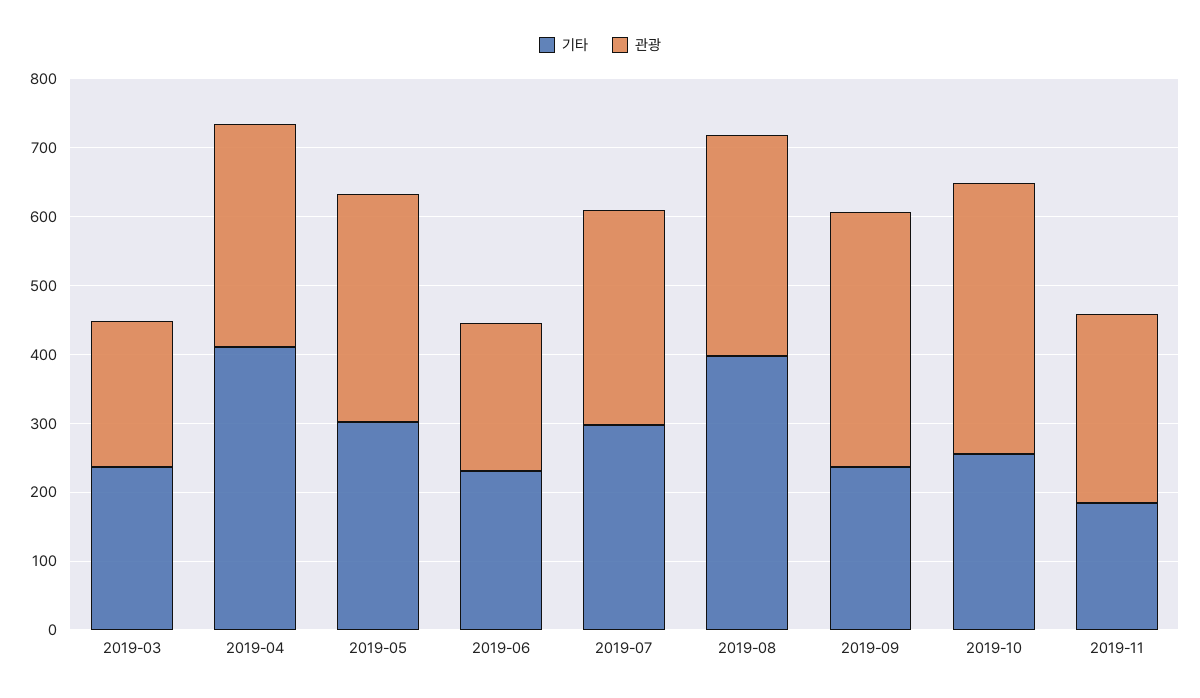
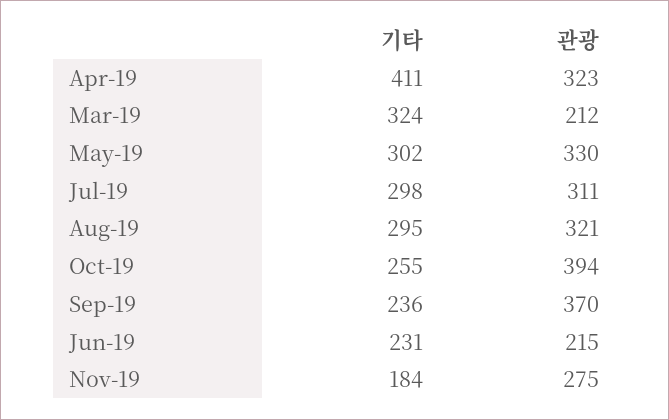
기타, 2019-03: 240 -> 324
기타, 2019-08: 400 -> 295

